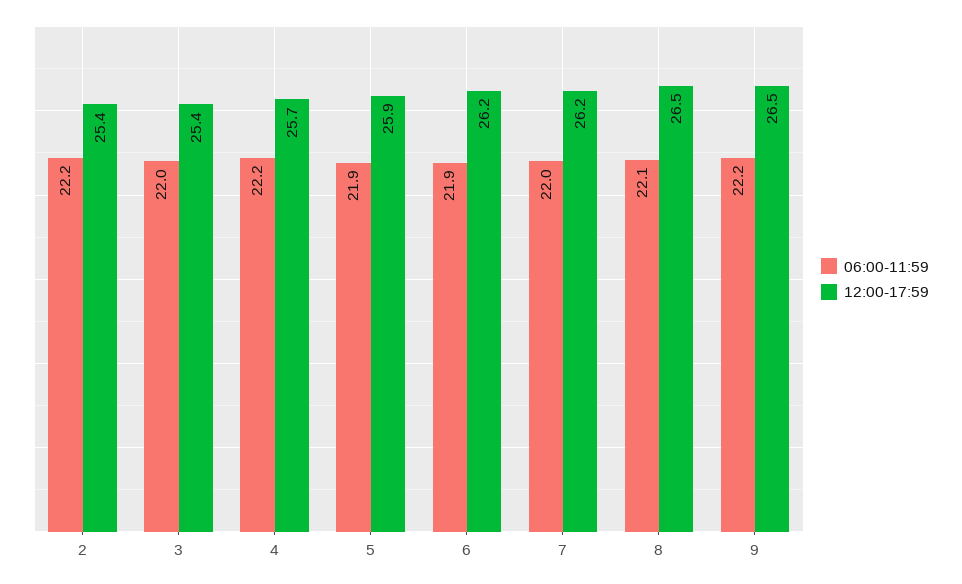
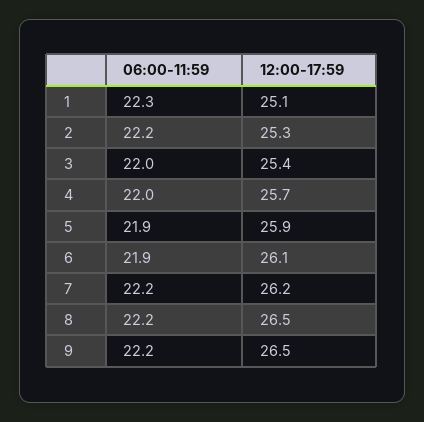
12:00-17:59, 2: 25.4 -> 25.3
06:00-11:59, 4: 22.2 -> 22
12:00-17:59, 6: 26.2 -> 26.1
06:00-11:59, 7: 22 -> 22.2
06:00-11:59, 8: 22.1 -> 22.2
06:00-11:59, 1: none -> 22.3
12:00-17:59, 1: none -> 25.1

